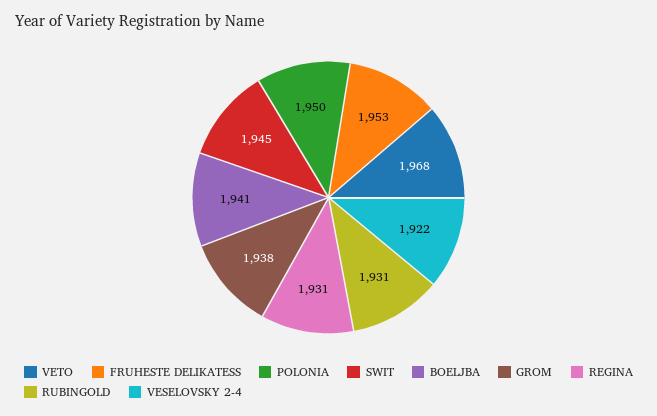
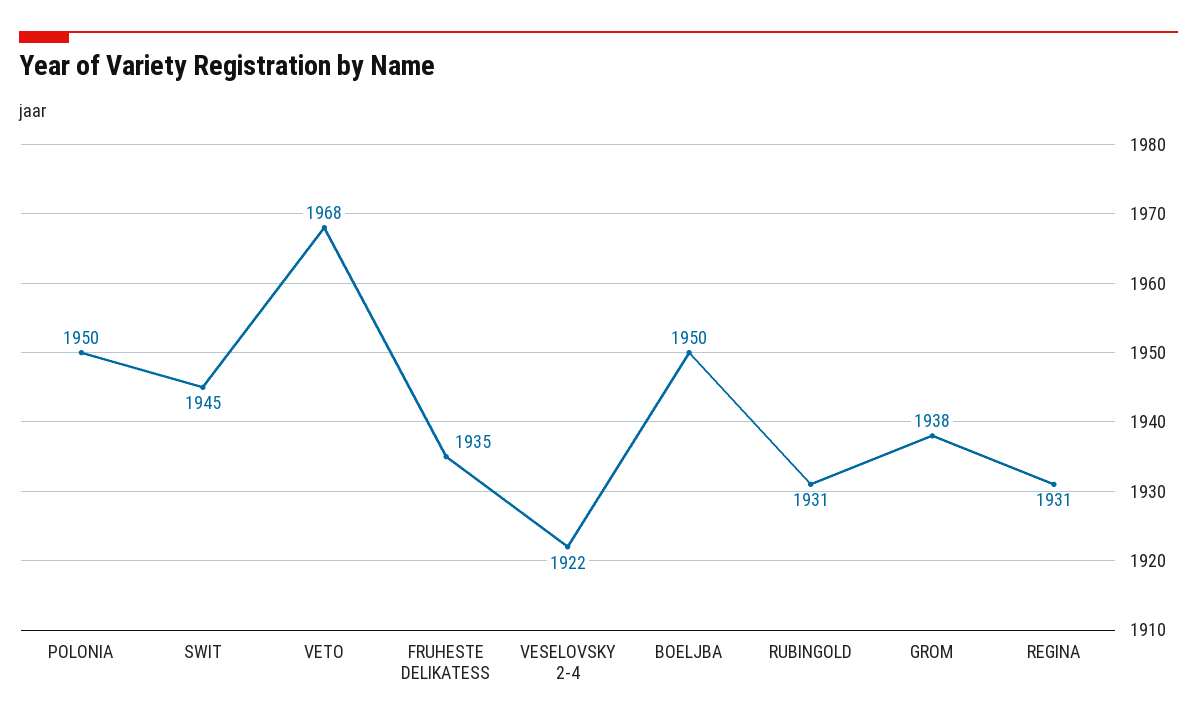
FRUHESTE DELIKATESS: 1953 -> 1935
BOELJBA: 1941 -> 1950

